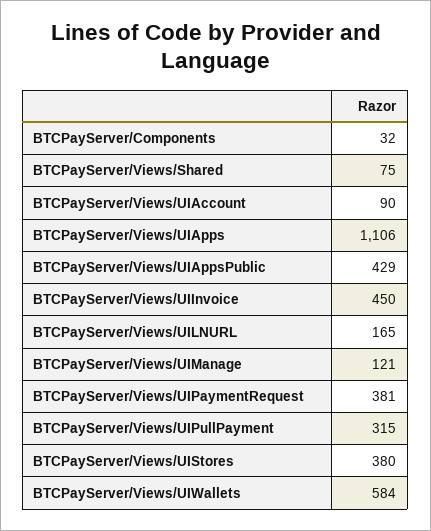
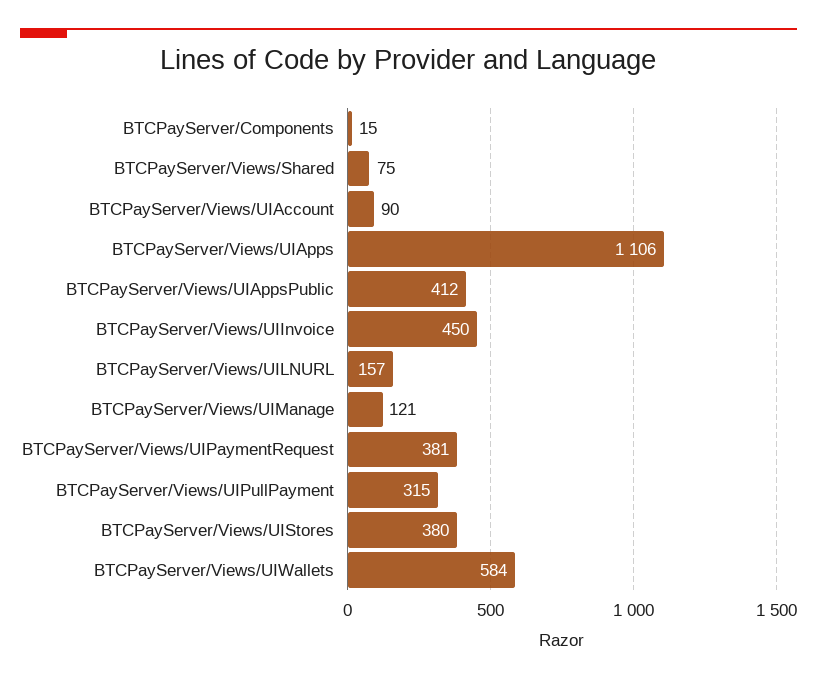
BTCPayServer/Components: 32 -> 15
BTCPayServer/Views/UIAppsPublic: 429 -> 412
BTCPayServer/Views/UILNURL: 165 -> 157

